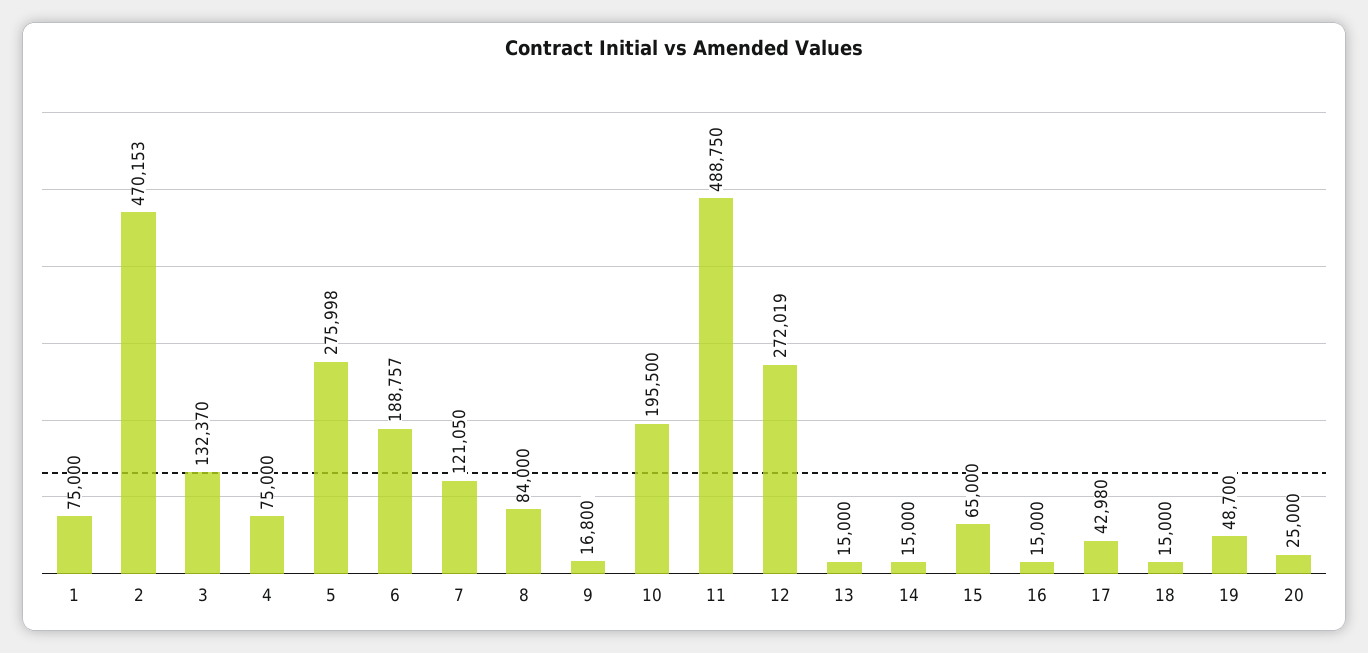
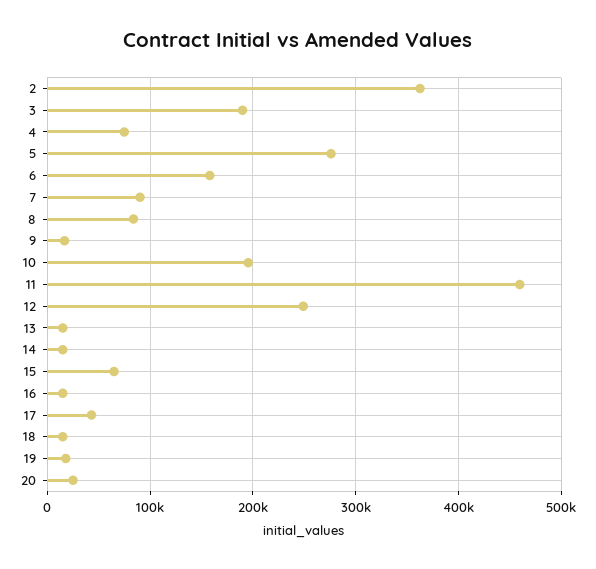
1: 75000 -> none
2: 470153 -> 360000
3: 132370 -> 190000
6: 188757 -> 160000
7: 121050 -> 90000
11: 488750 -> 460000
12: 272019 -> 250000
19: 48700 -> 20000

